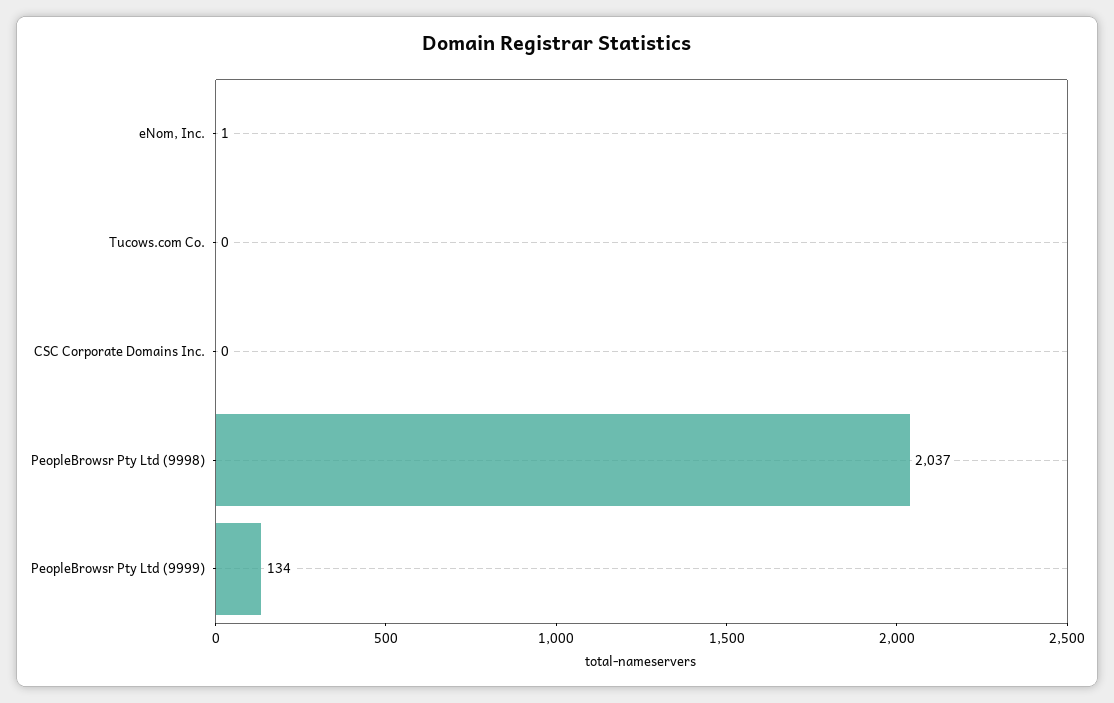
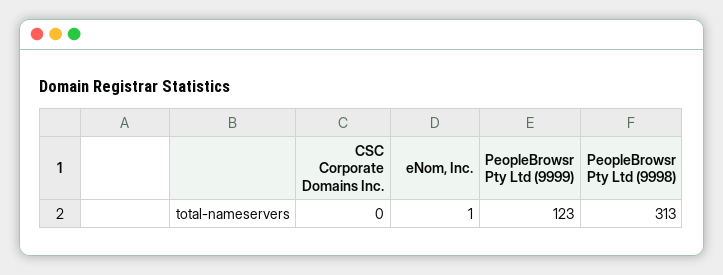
Tucows.com Co.: 0 -> none
PeopleBrowsr Pty Ltd (9998): 2037 -> 313
PeopleBrowsr Pty Ltd (9999): 134 -> 123

